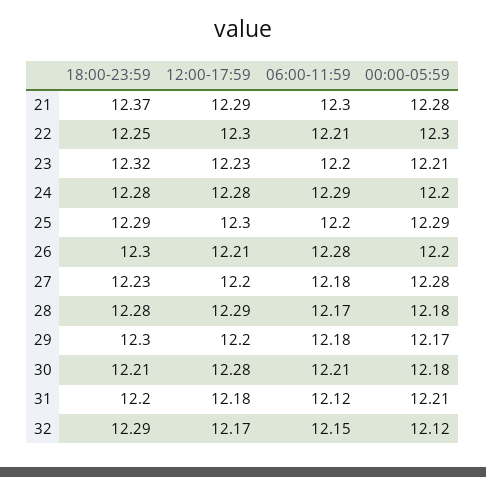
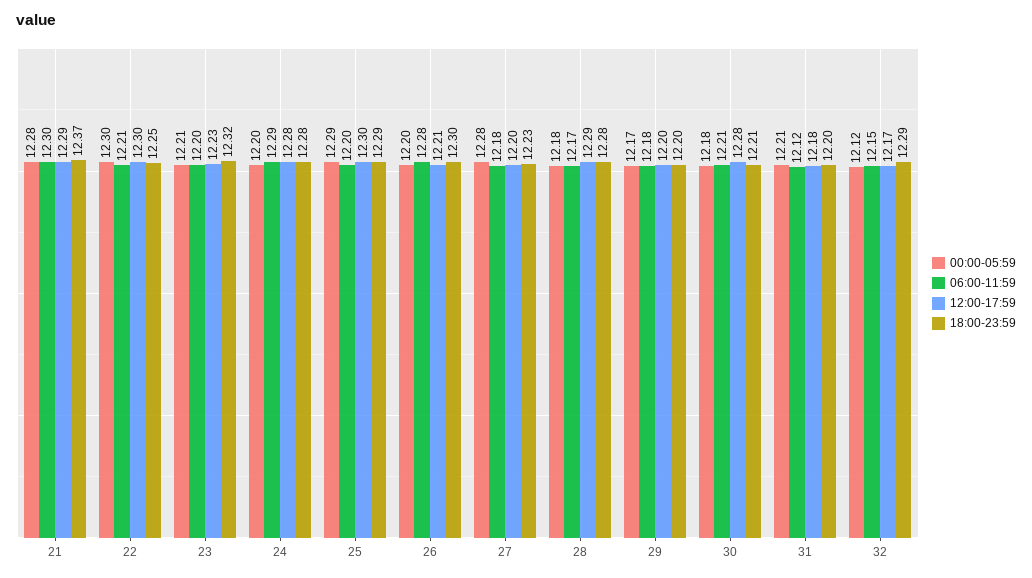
18:00-23:59, 29: 12.3 -> 12.2

